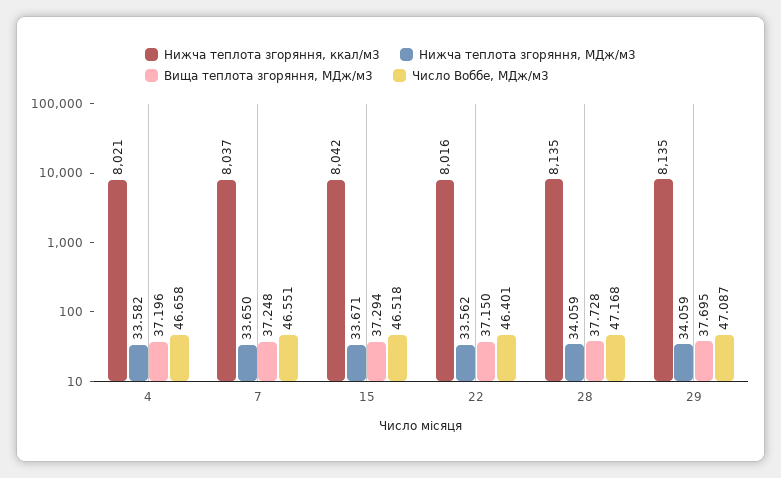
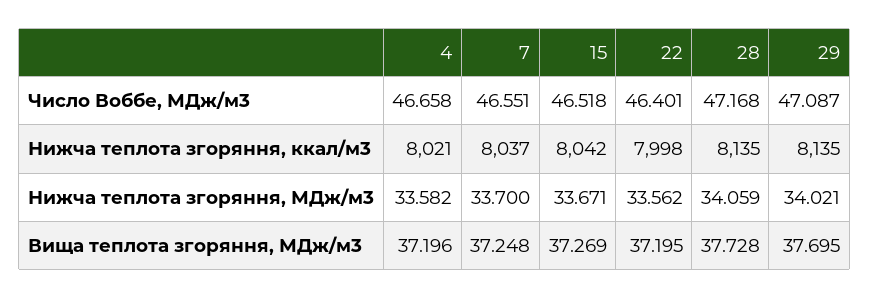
Нижча теплота згоряння, МДж/м3, 7: 33.65 -> 33.7
Вища теплота згоряння, МДж/м3, 15: 37.294 -> 37.269
Нижча теплота згоряння, ккал/м3, 22: 8016 -> 7998
Вища теплота згоряння, МДж/м3, 22: 37.15 -> 37.195
Нижча теплота згоряння, МДж/м3, 29: 34.059 -> 34.021

